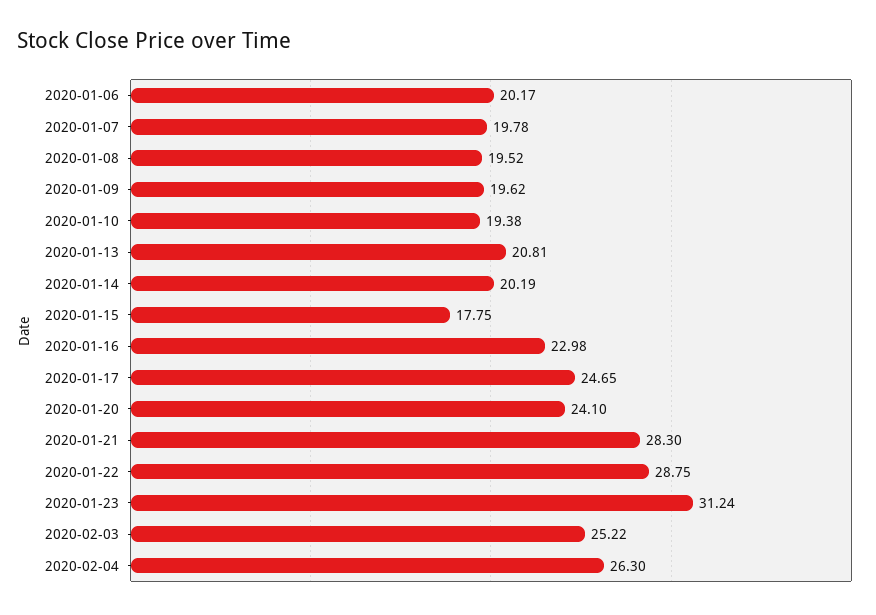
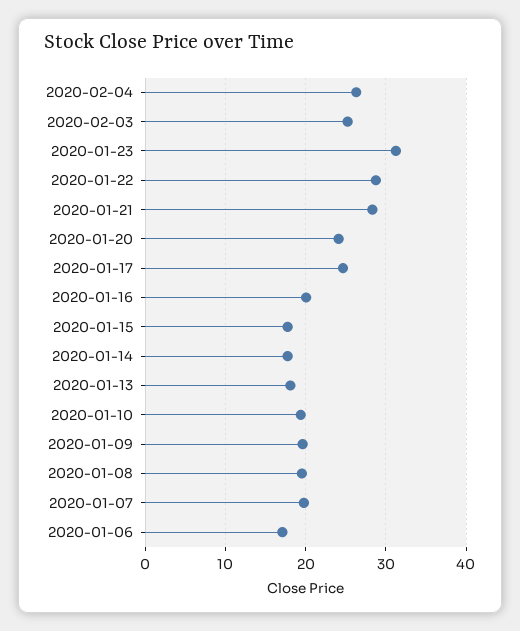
2020-01-06: 20.17 -> 17
2020-01-13: 20.81 -> 18
2020-01-14: 20.19 -> 18
2020-01-16: 22.98 -> 20

